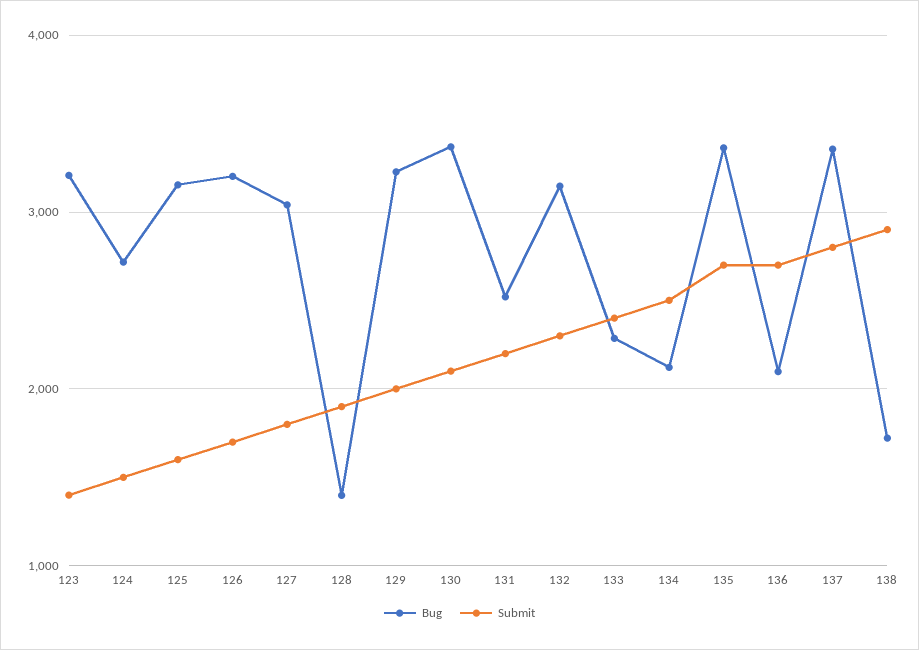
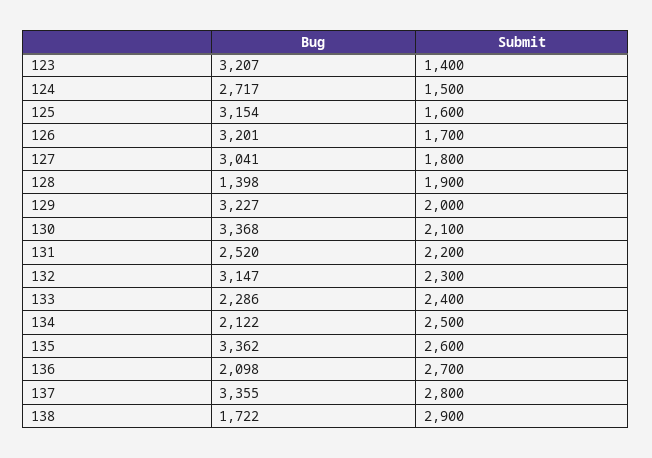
Submit, 135: 2700 -> 2600

